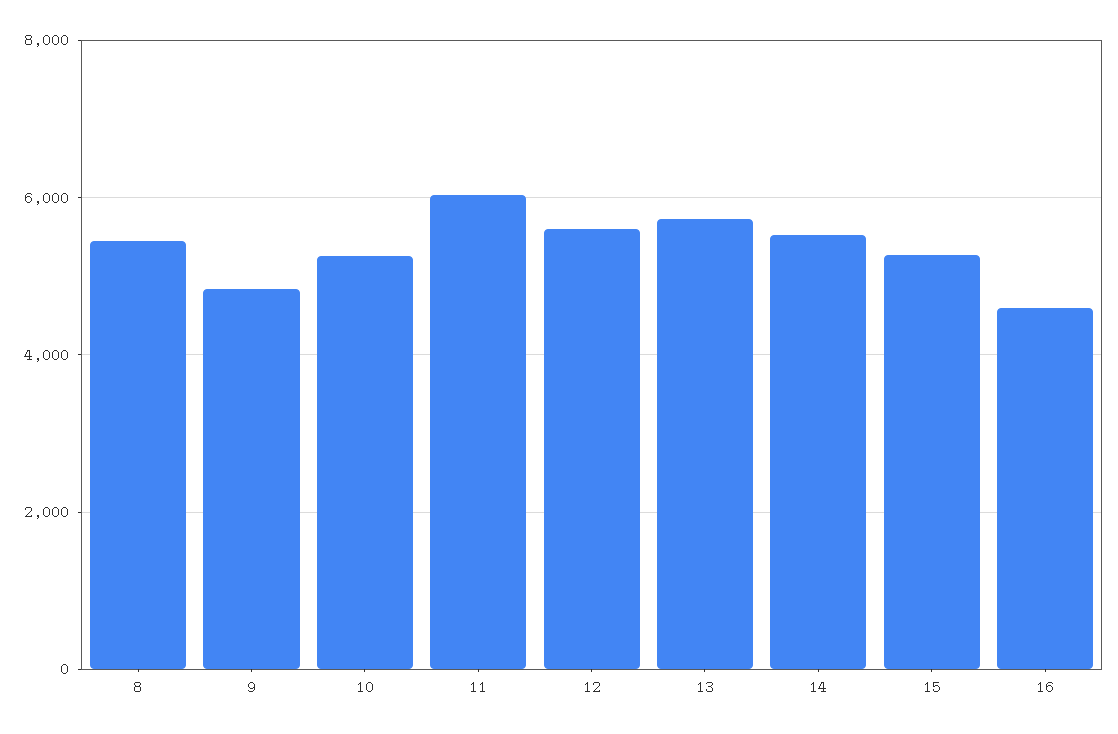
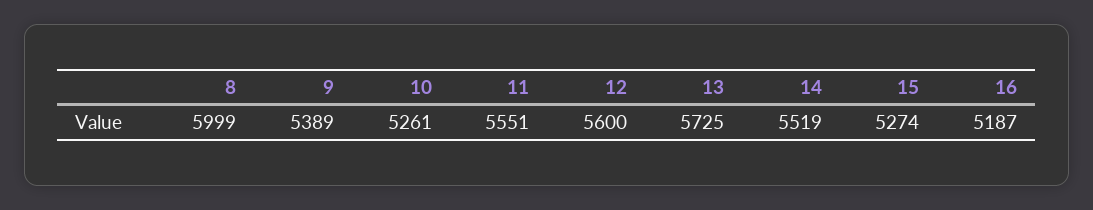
8: 5400 -> 5999
9: 4800 -> 5389
11: 6000 -> 5551
16: 4600 -> 5187

